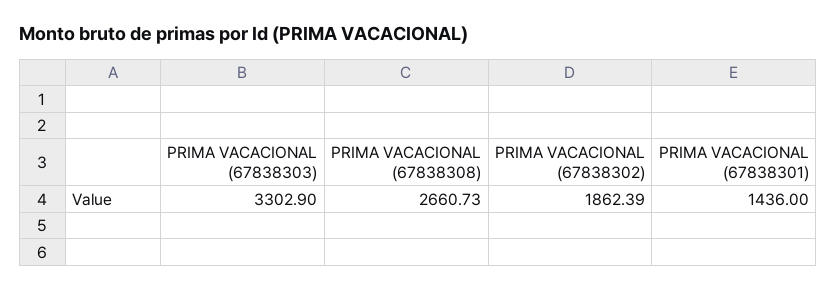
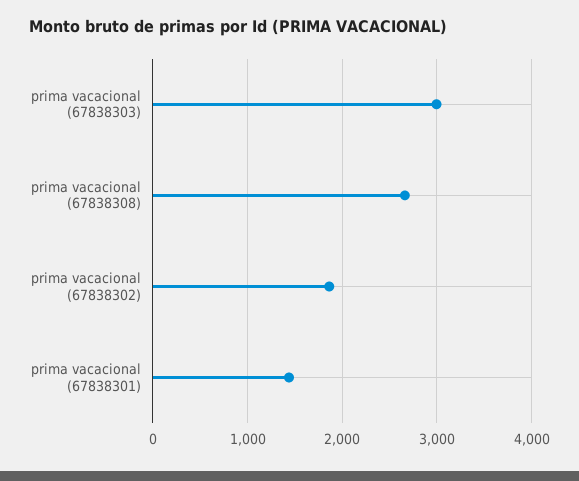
PRIMA VACACIONAL (67838303): 3302.9 -> 3000

